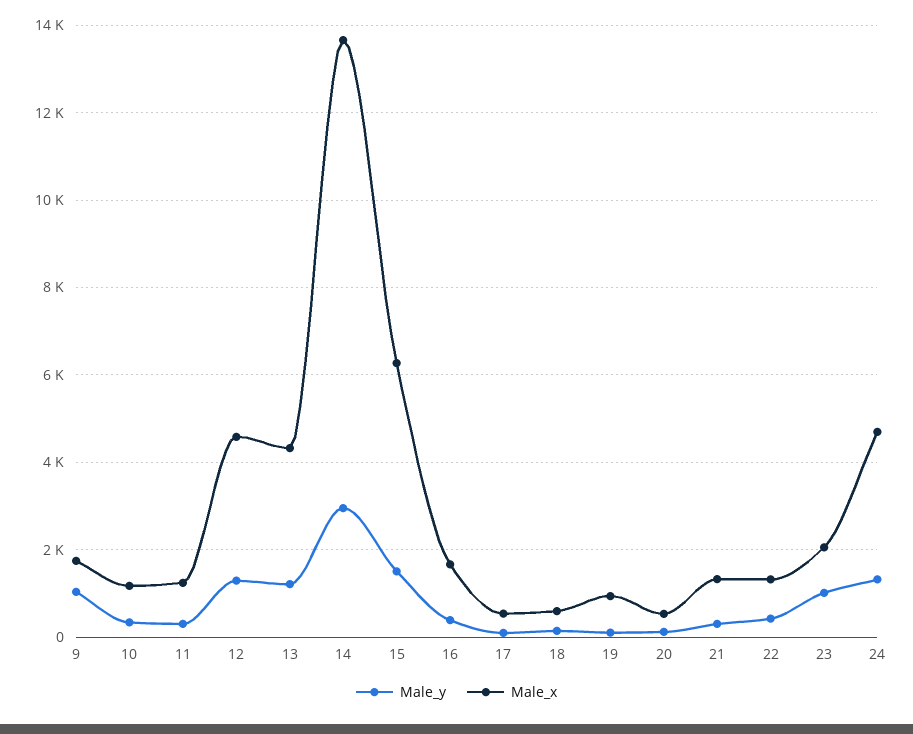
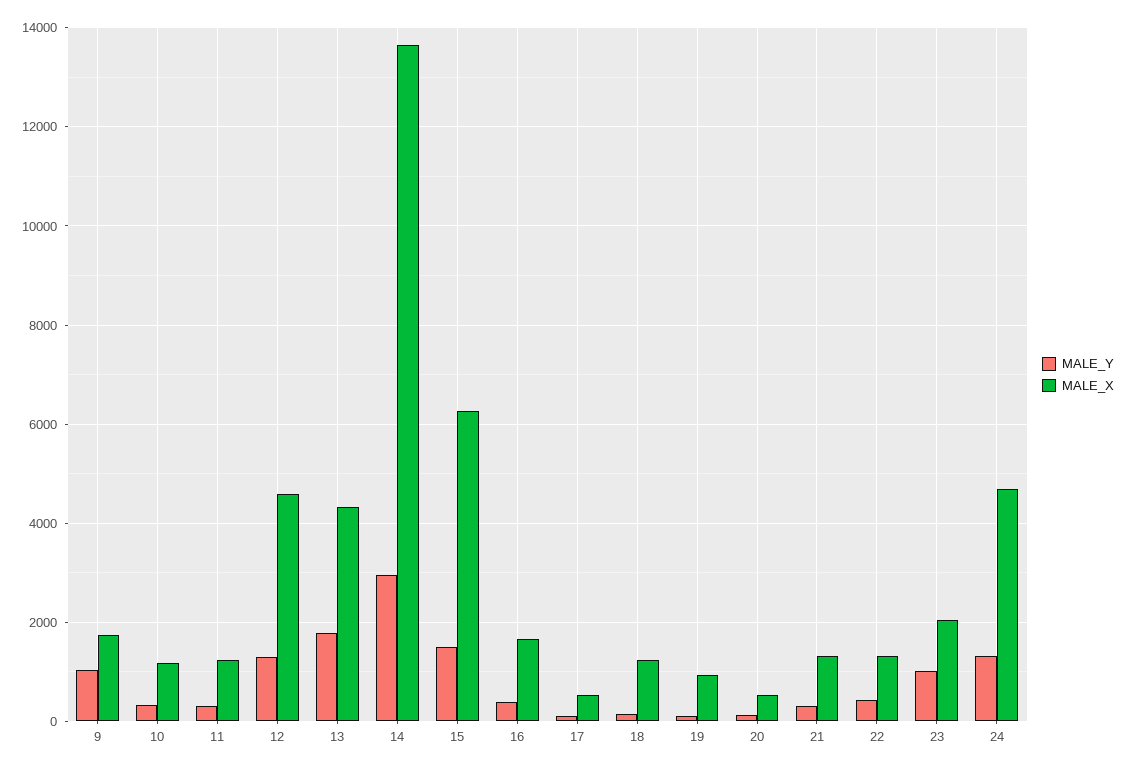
Male_y, 13: 1200 -> 1800
Male_x, 18: 600 -> 1200

